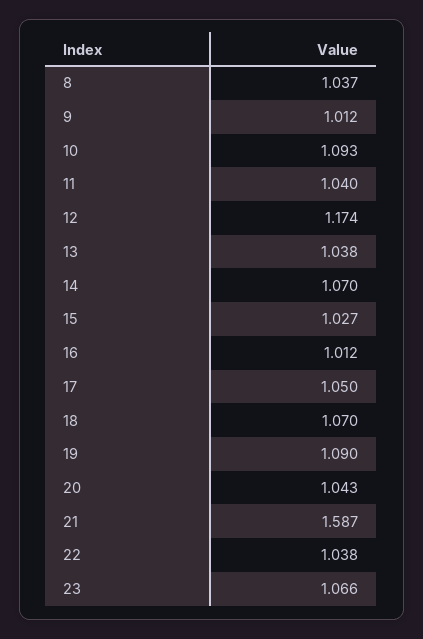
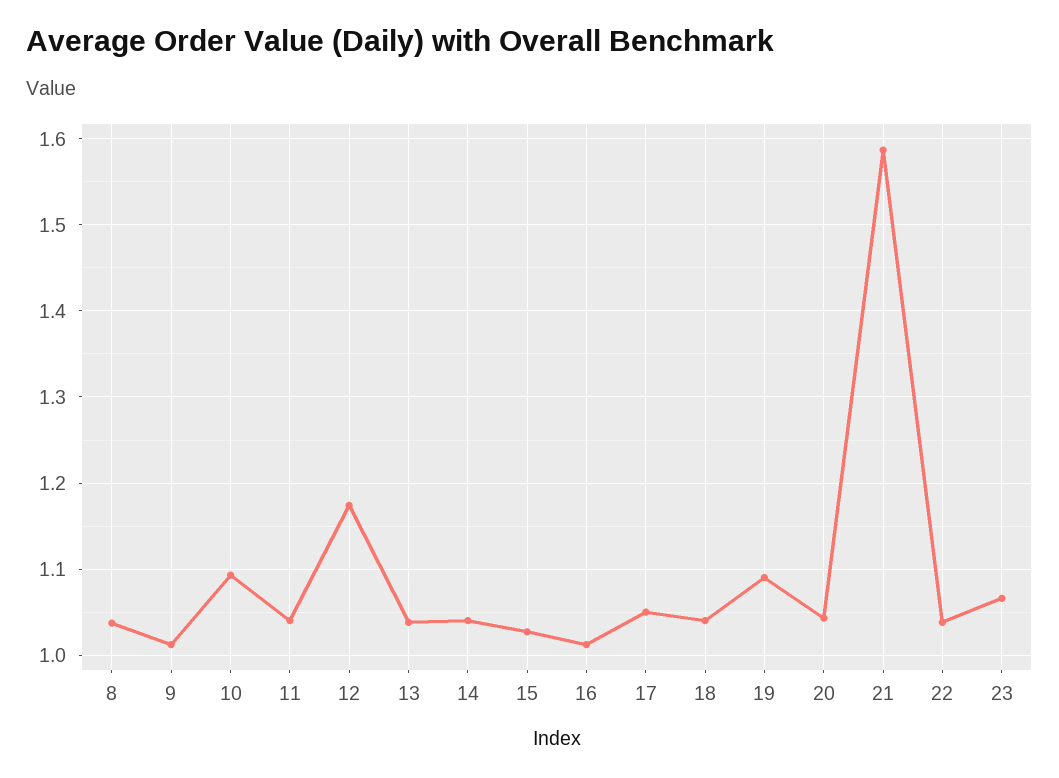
14: 1.07 -> 1.04
18: 1.07 -> 1.04

